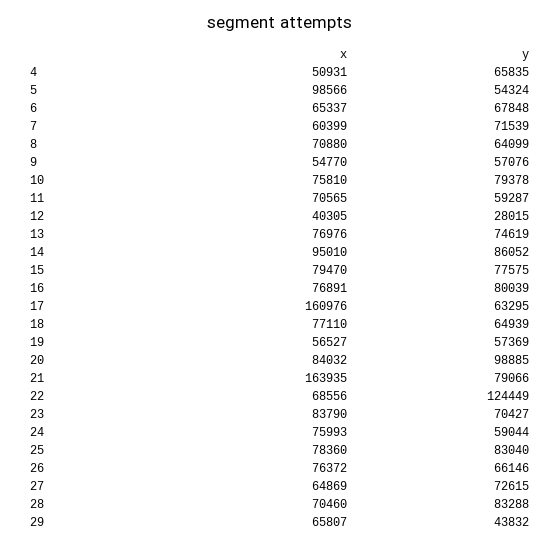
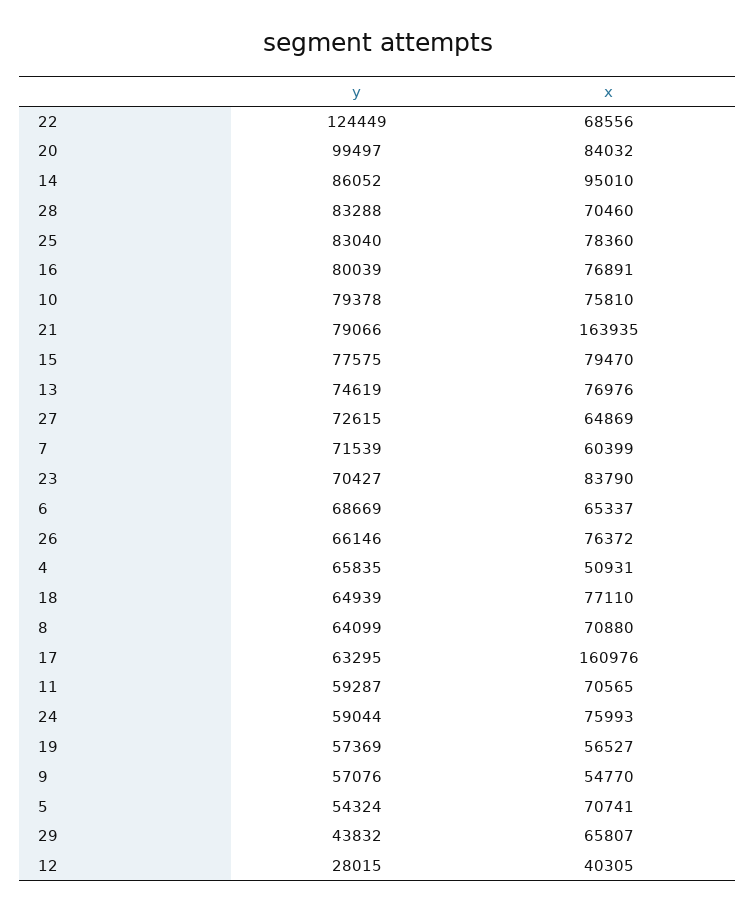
x, 5: 98566 -> 70741
y, 6: 67848 -> 68669
y, 20: 98885 -> 99497

